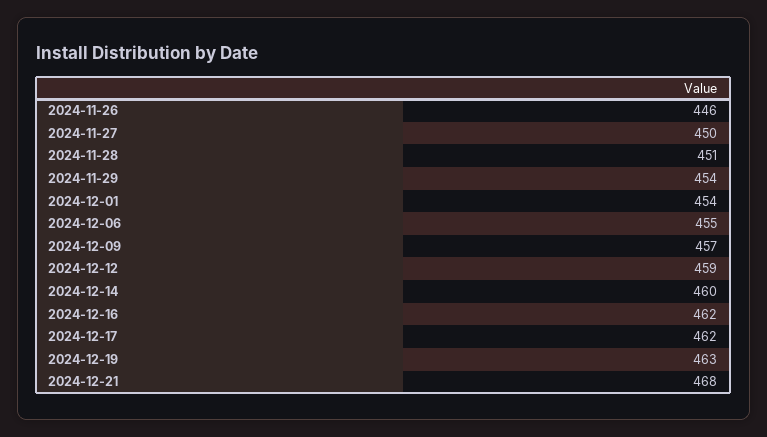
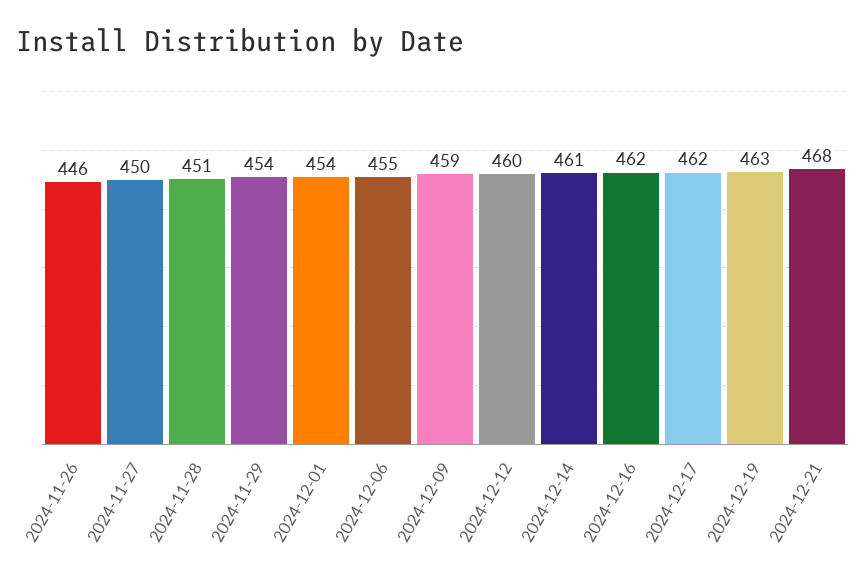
2024-12-09: 457 -> 459
2024-12-12: 459 -> 460
2024-12-14: 460 -> 461

